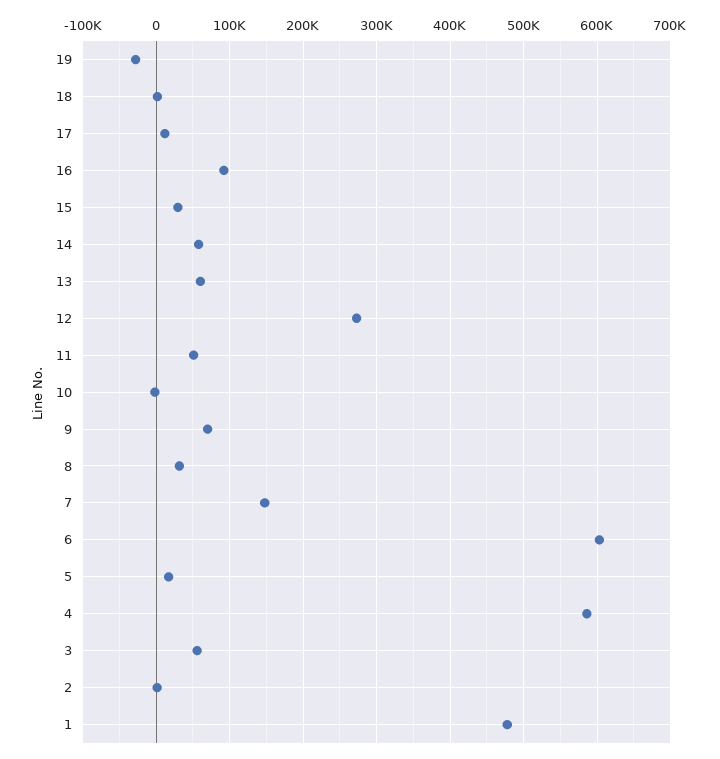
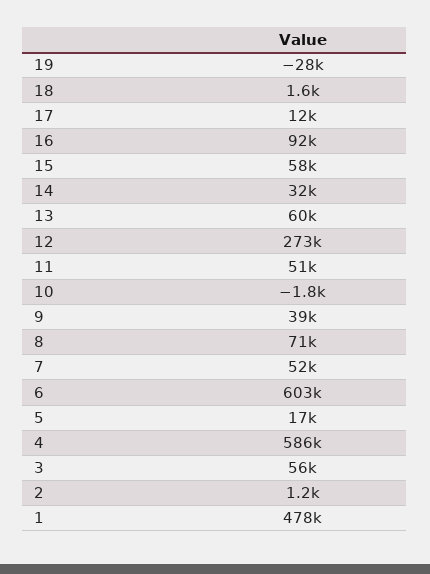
15: 30000 -> 58000
14: 60000 -> 32000
9: 70000 -> 39000
8: 30000 -> 71000
7: 150000 -> 52000

